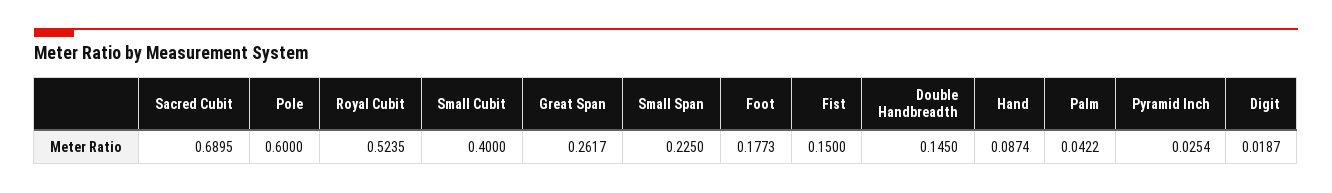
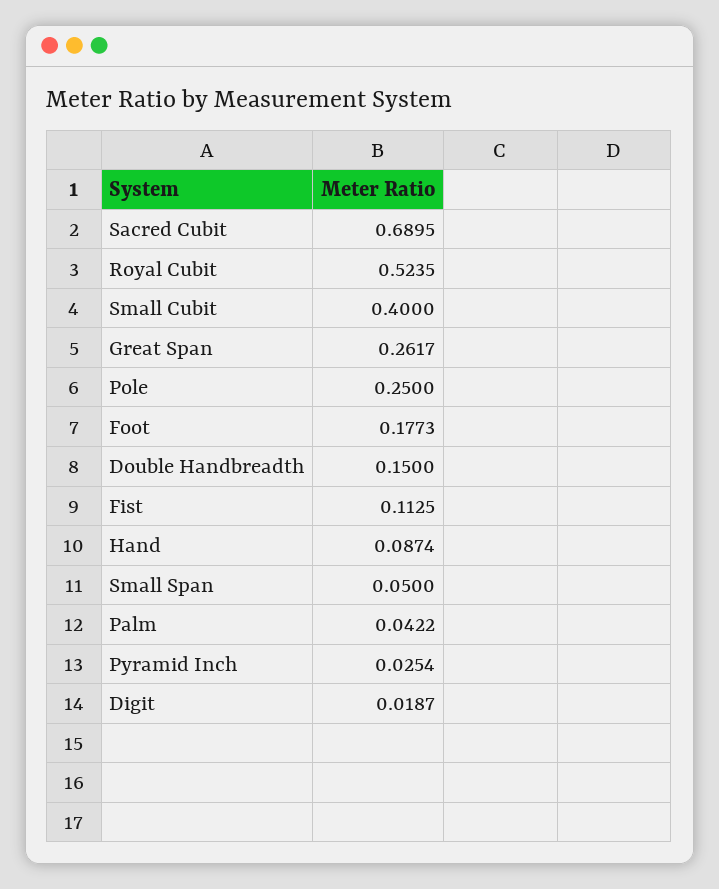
Pole: 0.6 -> 0.25
Small Span: 0.225 -> 0.05
Fist: 0.15 -> 0.1125
Double Handbreadth: 0.145 -> 0.15

